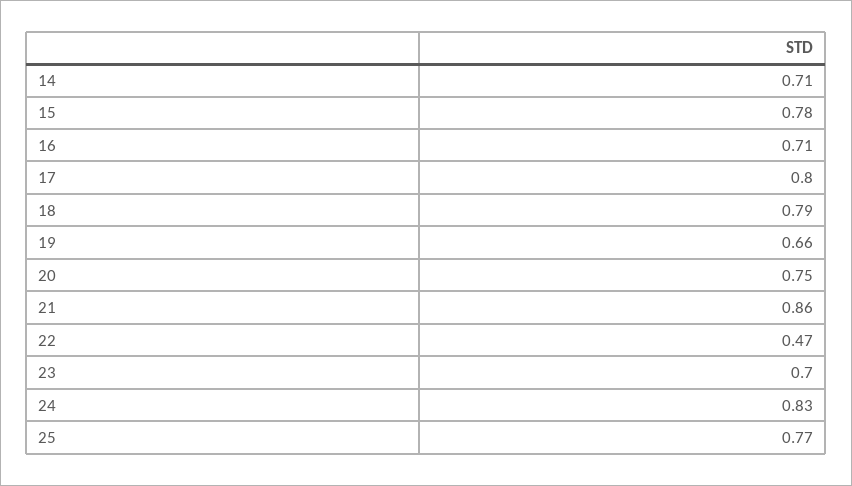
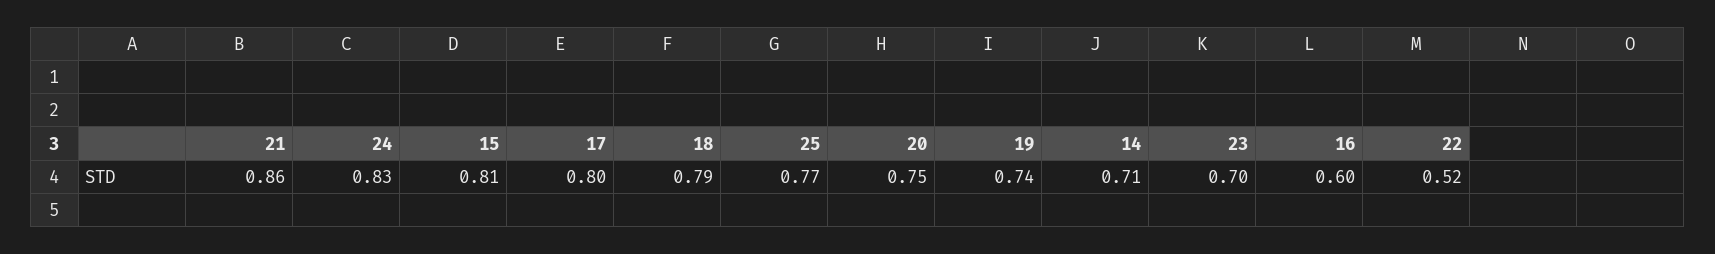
15: 0.78 -> 0.81
16: 0.71 -> 0.6
19: 0.66 -> 0.74
22: 0.47 -> 0.52

